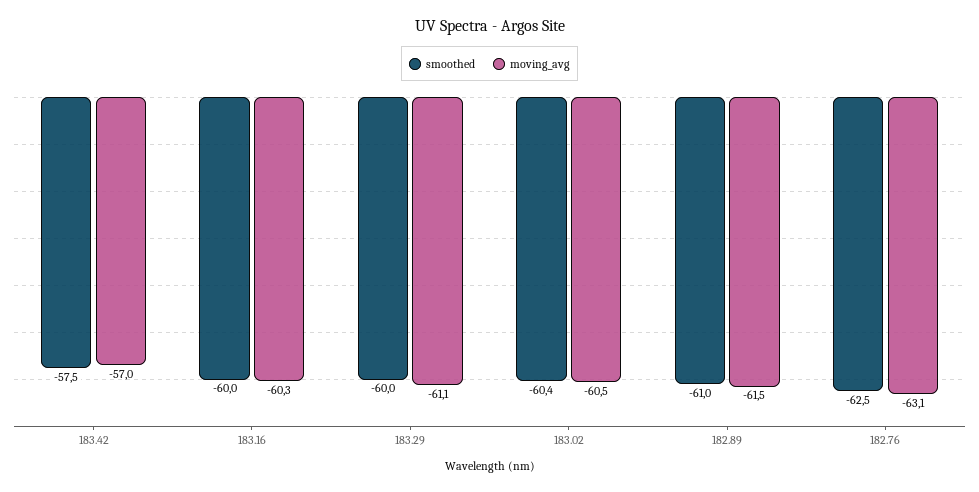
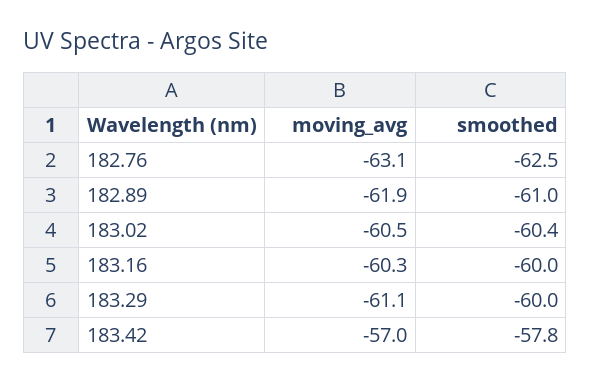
smoothed, 183.42: -57.5 -> -57.8
moving_avg, 182.89: -61.5 -> -61.9

